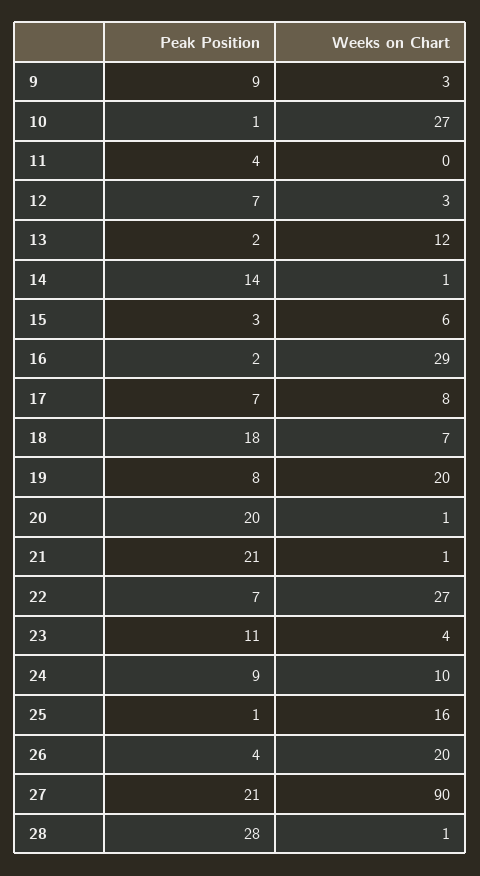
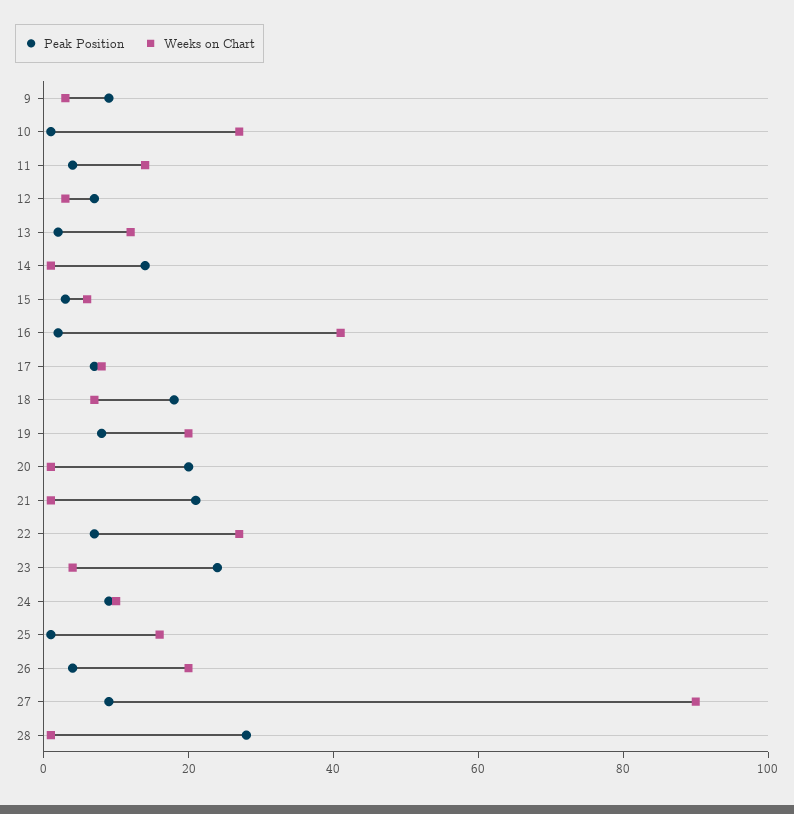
Weeks on Chart, 11: 0 -> 15
Weeks on Chart, 16: 29 -> 40
Peak Position, 23: 11 -> 25
Peak Position, 27: 21 -> 10

